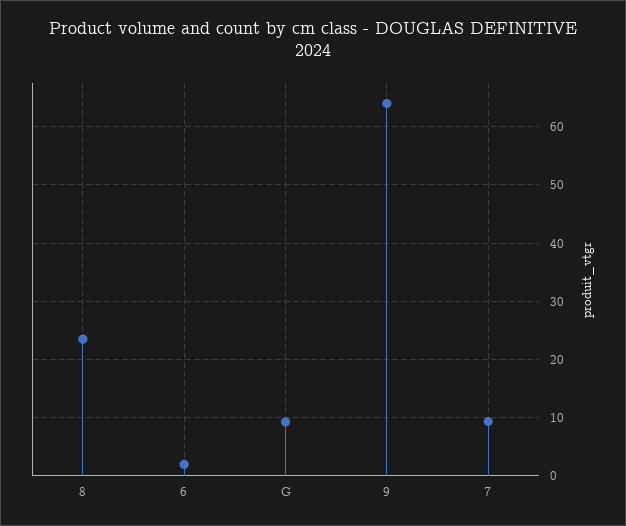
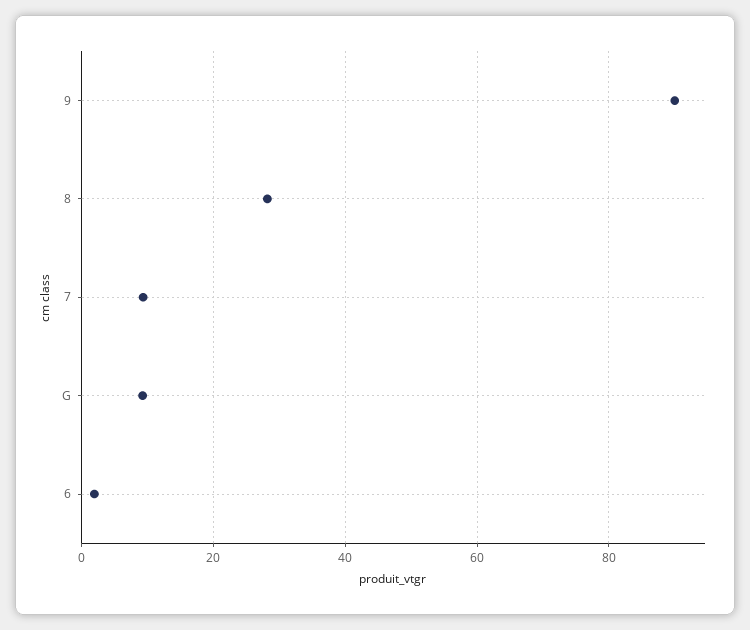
8: 24 -> 28
9: 64 -> 90

